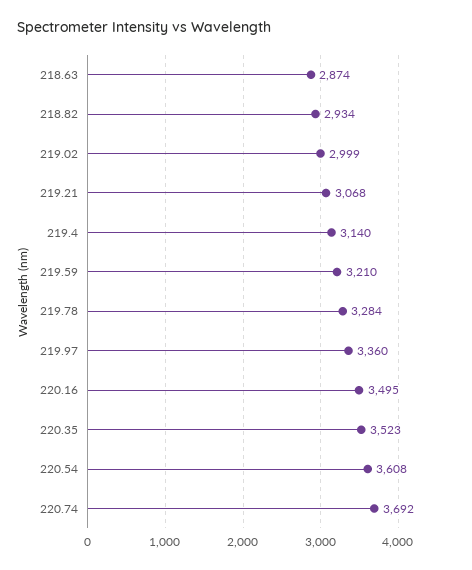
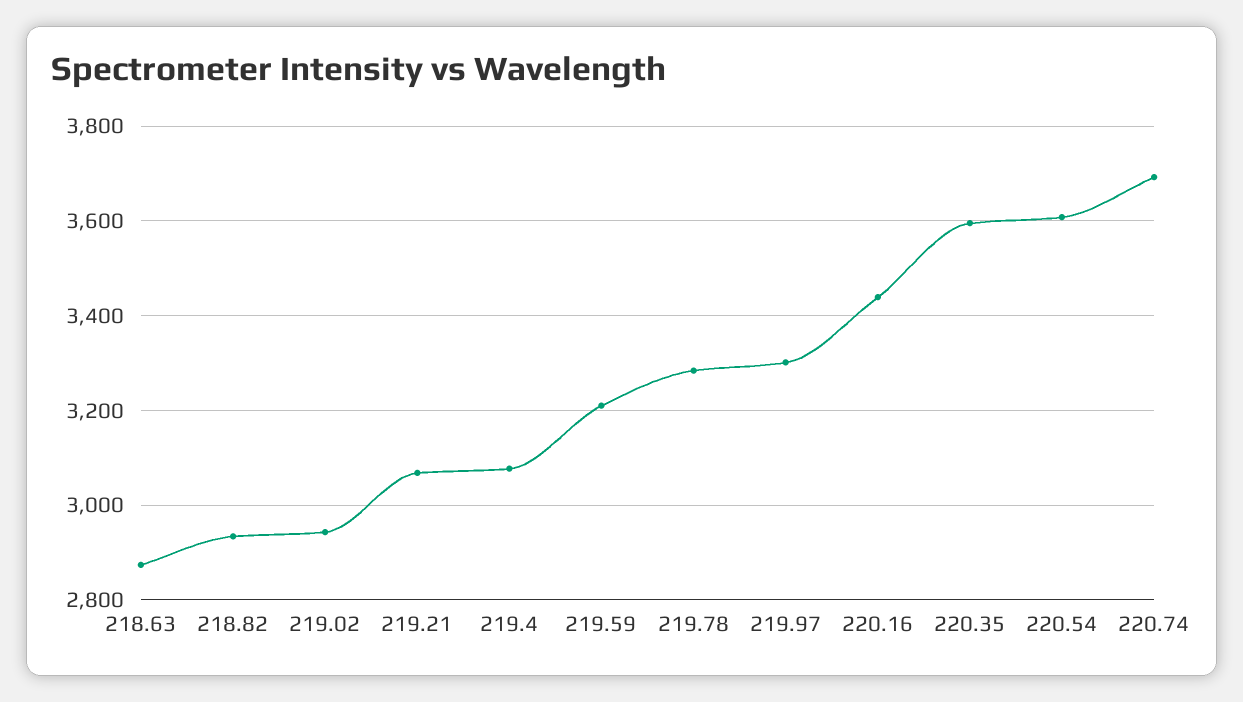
219.02: 2999 -> 2940
219.4: 3140 -> 3080
219.97: 3360 -> 3300
220.16: 3495 -> 3440
220.35: 3523 -> 3600

